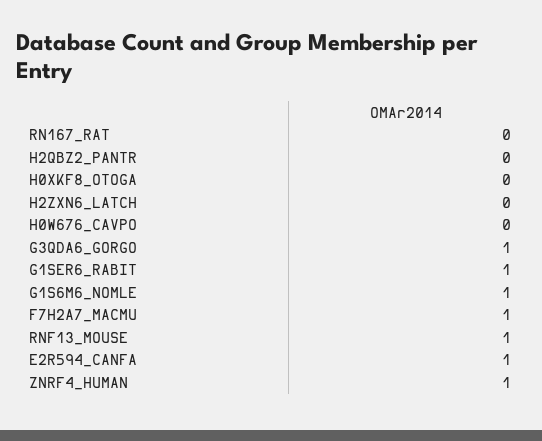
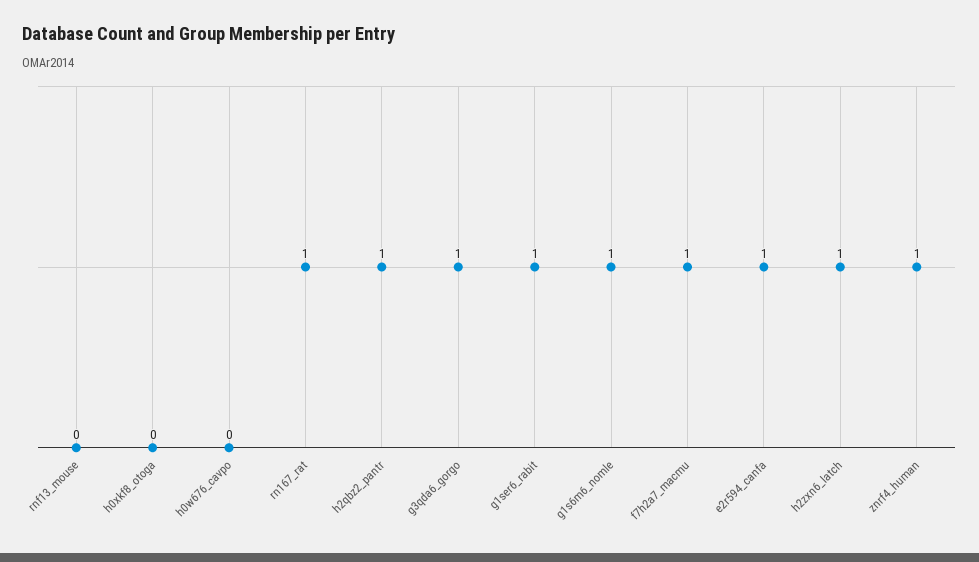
RN167_RAT: 0 -> 1
H2QBZ2_PANTR: 0 -> 1
H2ZXN6_LATCH: 0 -> 1
RNF13_MOUSE: 1 -> 0

